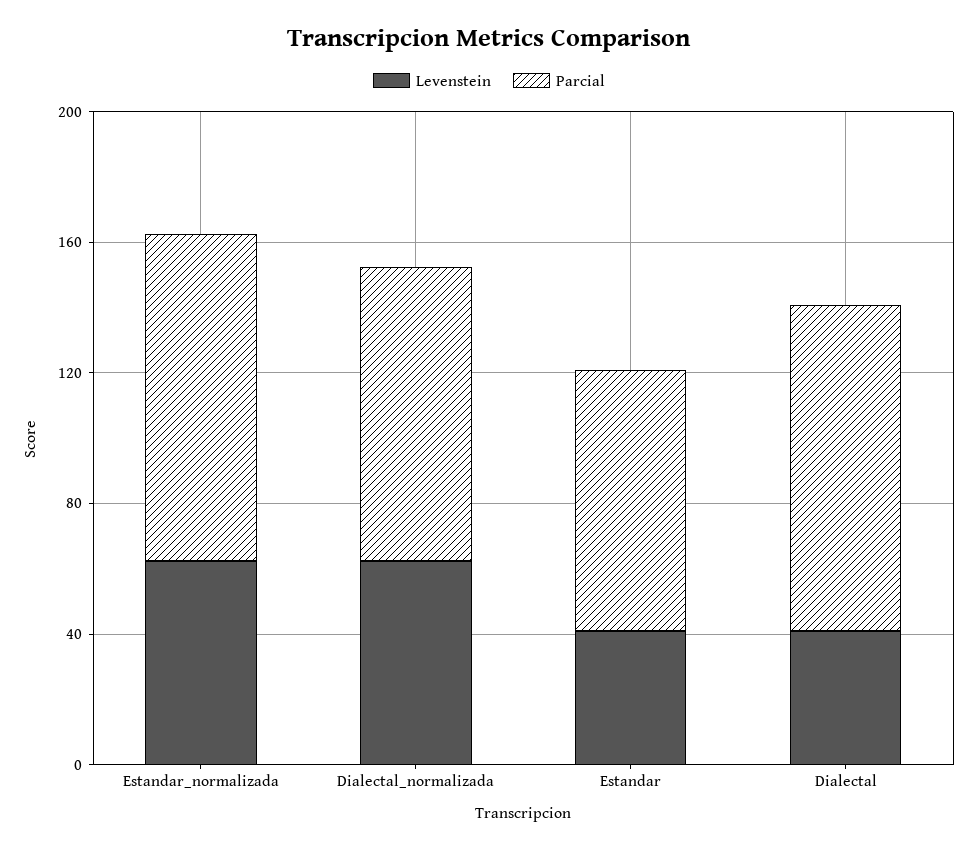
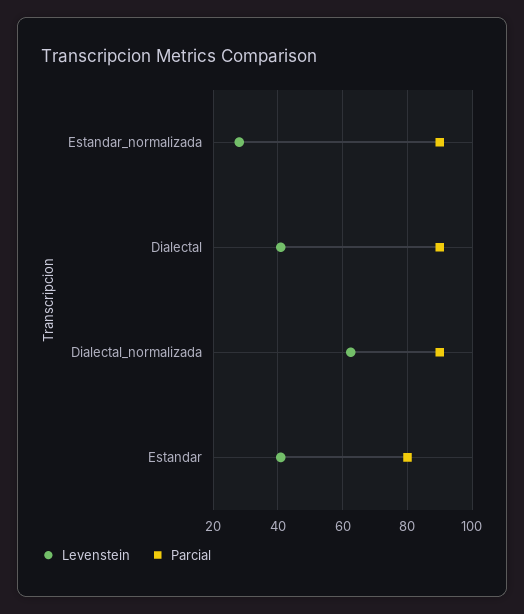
Levenstein, Estandar_normalizada: 60 -> 28
Parcial, Estandar_normalizada: 100 -> 90
Parcial, Dialectal: 100 -> 90

